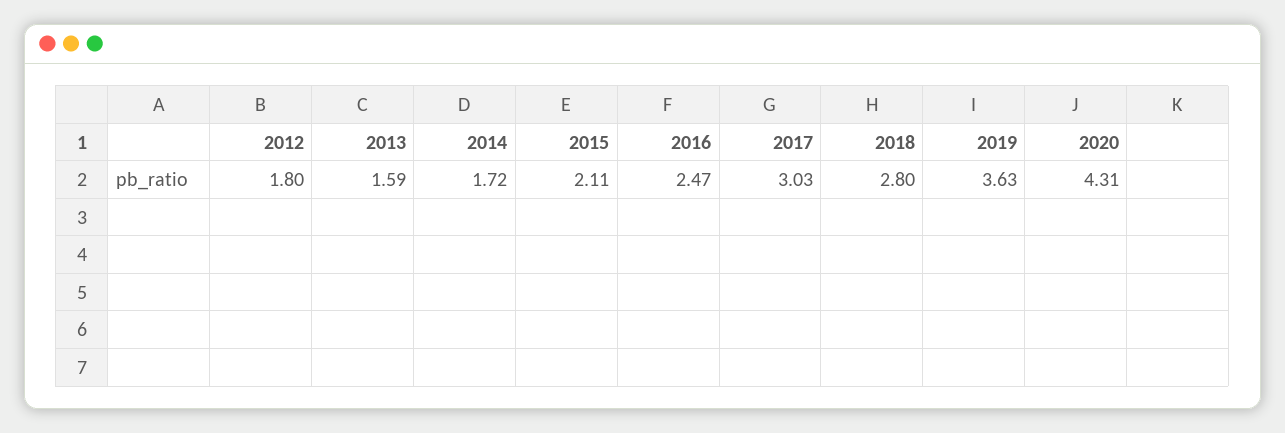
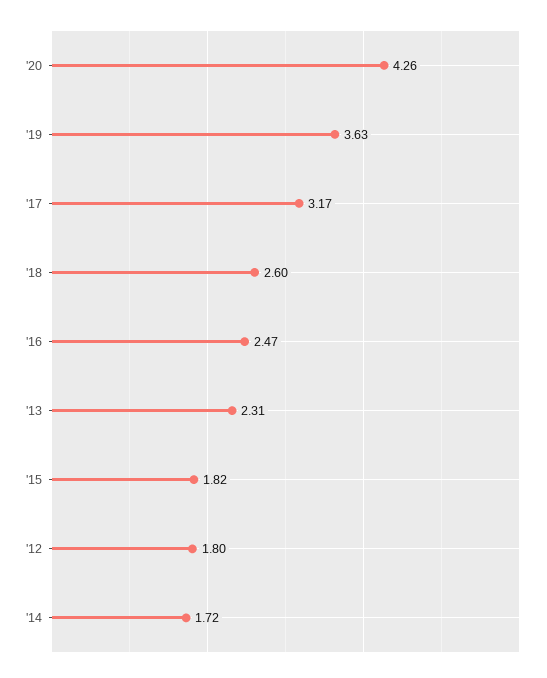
2013: 1.59 -> 2.31
2015: 2.11 -> 1.82
2017: 3.03 -> 3.17
2018: 2.8 -> 2.6
2020: 4.31 -> 4.26

